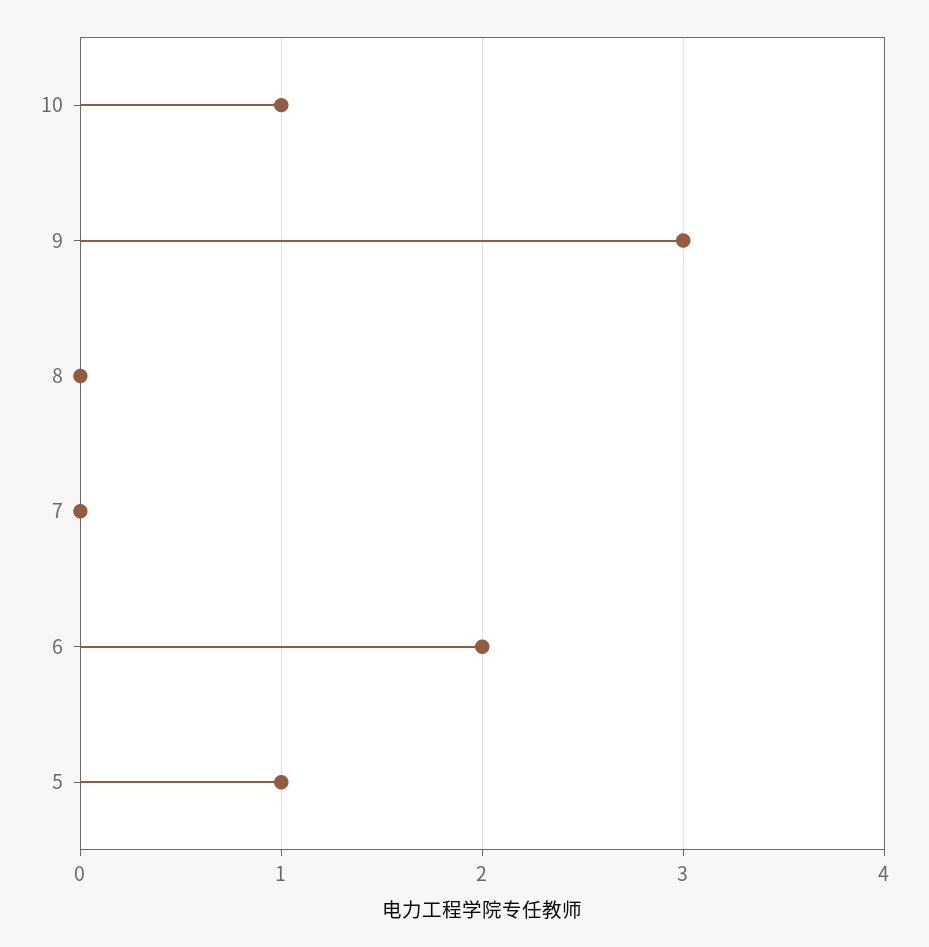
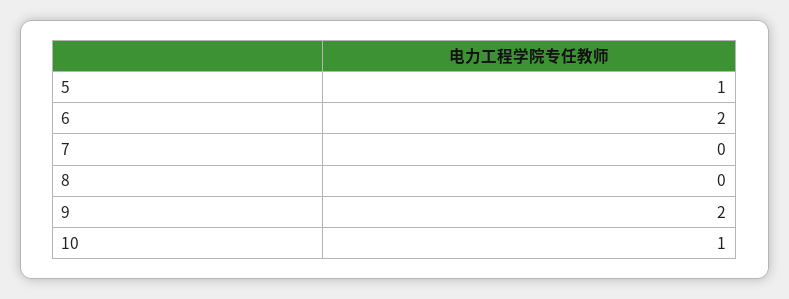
9: 3 -> 2

